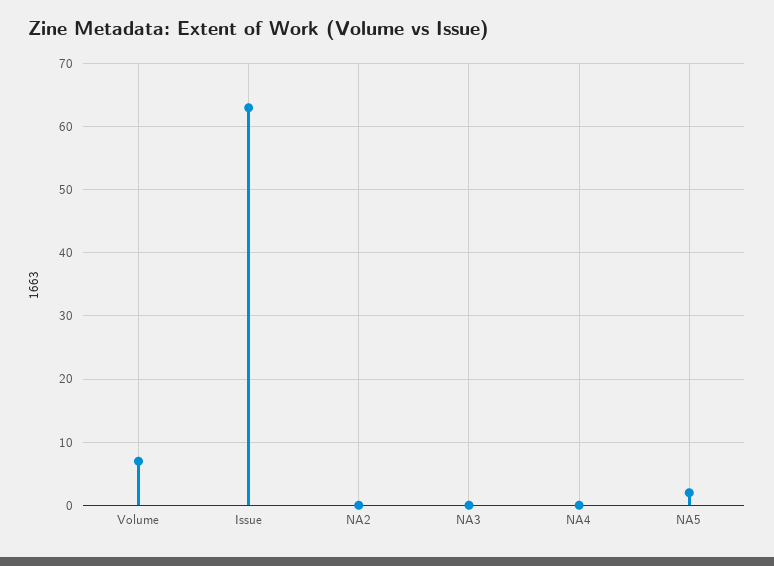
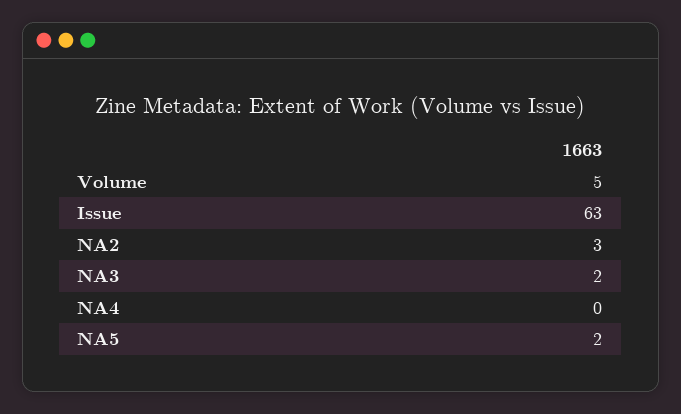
Volume: 7 -> 5
NA2: 0 -> 3
NA3: 0 -> 2

